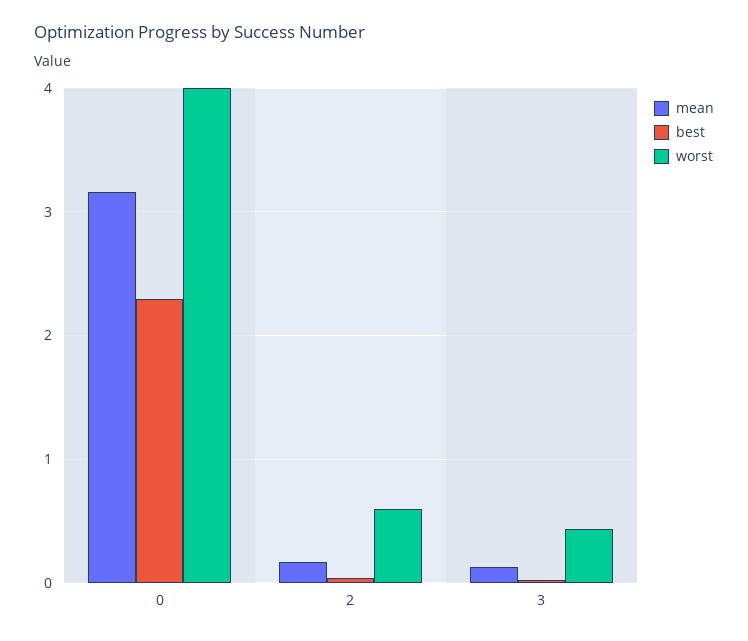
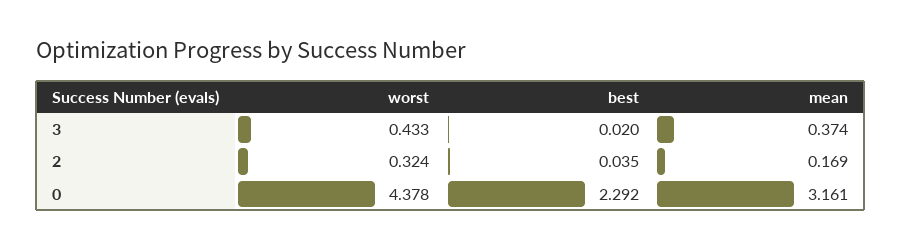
worst, 0: 4 -> 4.378
worst, 2: 0.6 -> 0.324
mean, 3: 0.1 -> 0.374

